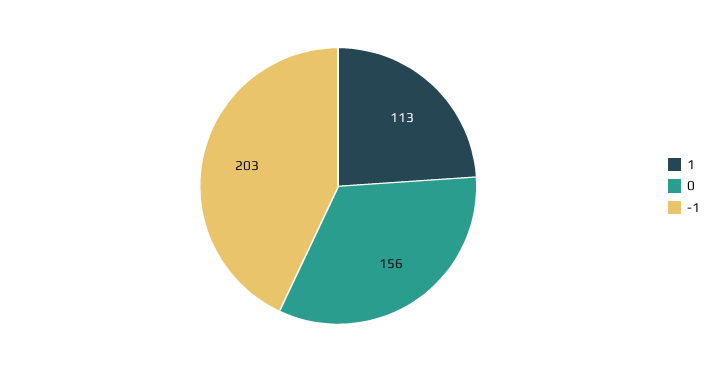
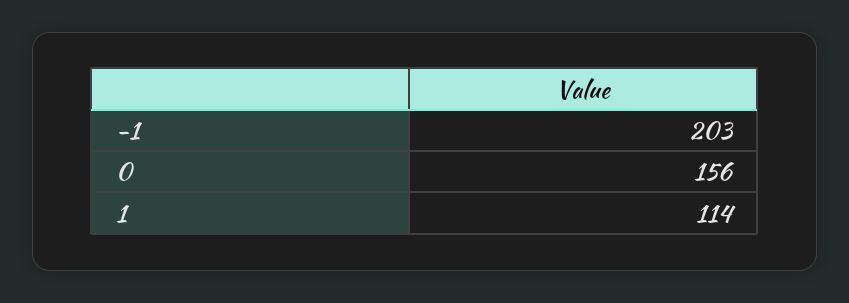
1: 113 -> 114

